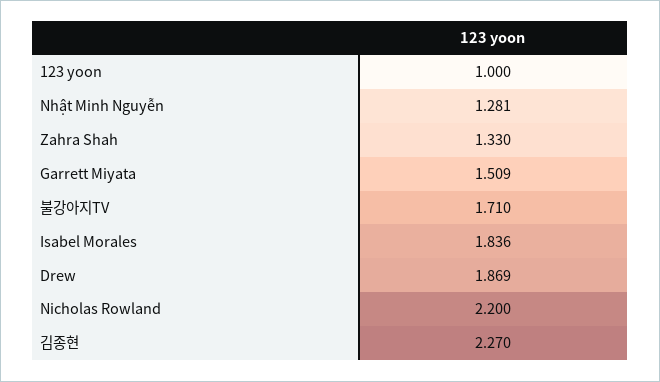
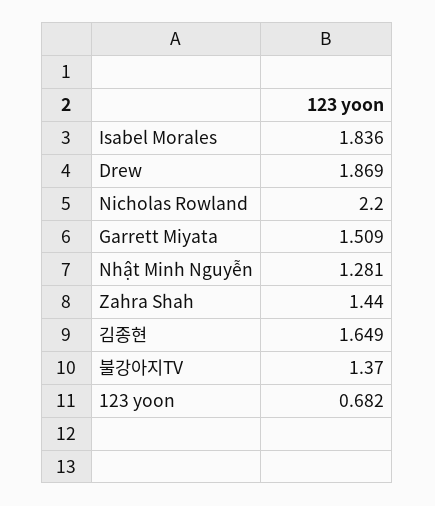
123 yoon: 1 -> 0.682
Zahra Shah: 1.33 -> 1.44
불강아지TV: 1.71 -> 1.37
김종현: 2.27 -> 1.649

